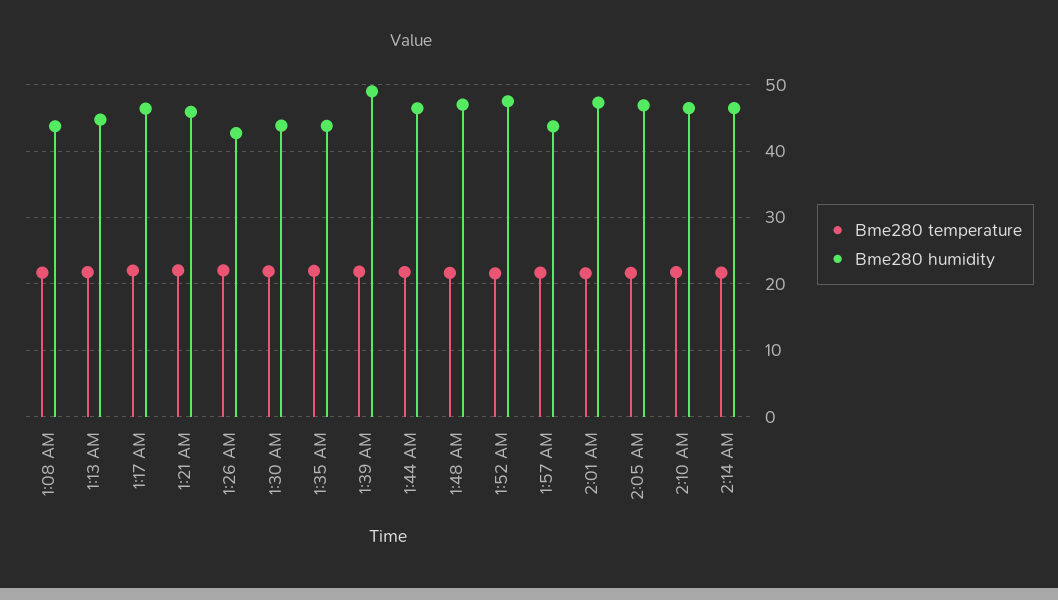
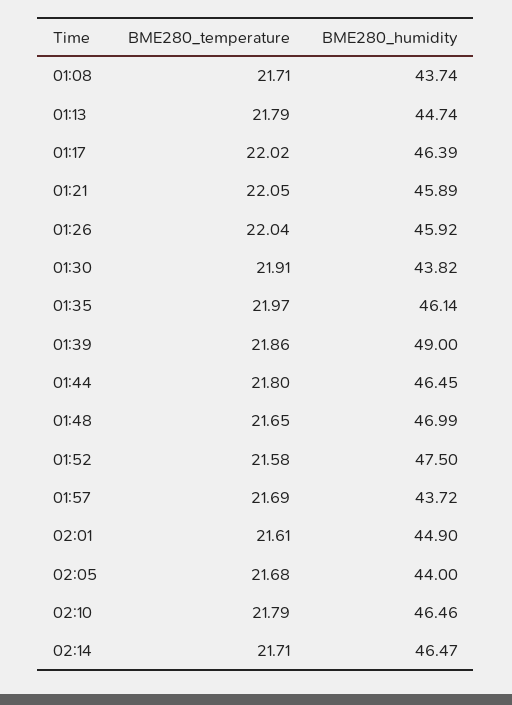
Bme280 humidity, 1:26 AM: 43 -> 45.92
Bme280 humidity, 1:35 AM: 44 -> 46.14
Bme280 humidity, 2:01 AM: 47 -> 44.9
Bme280 humidity, 2:05 AM: 47 -> 44

